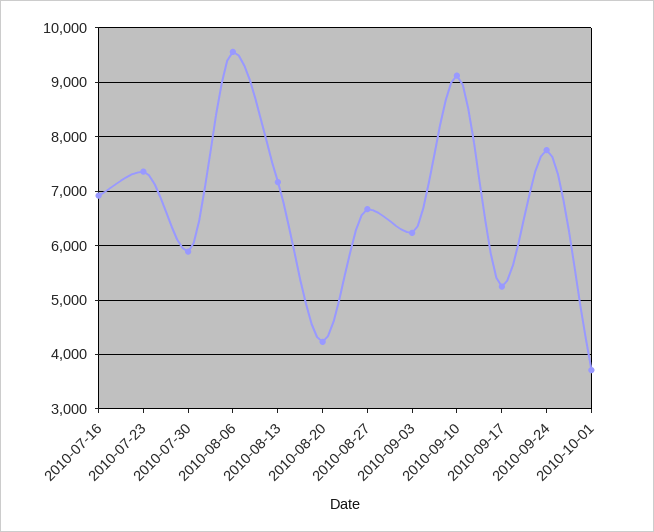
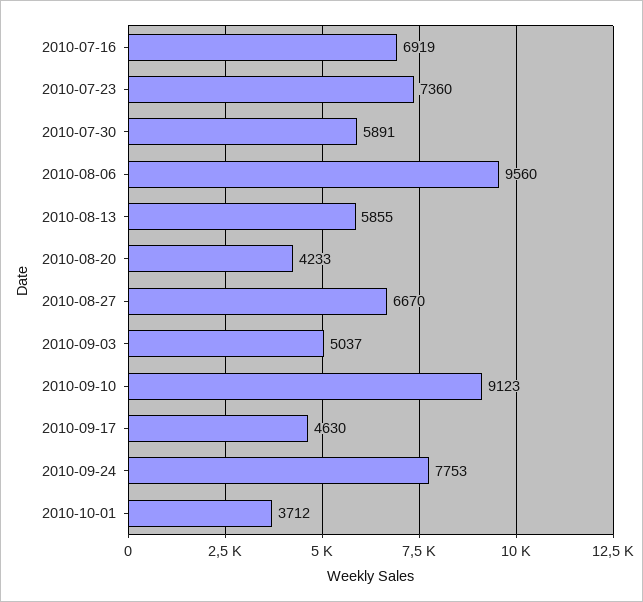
2010-08-13: 7200 -> 5855
2010-09-03: 6200 -> 5037
2010-09-17: 5200 -> 4630

